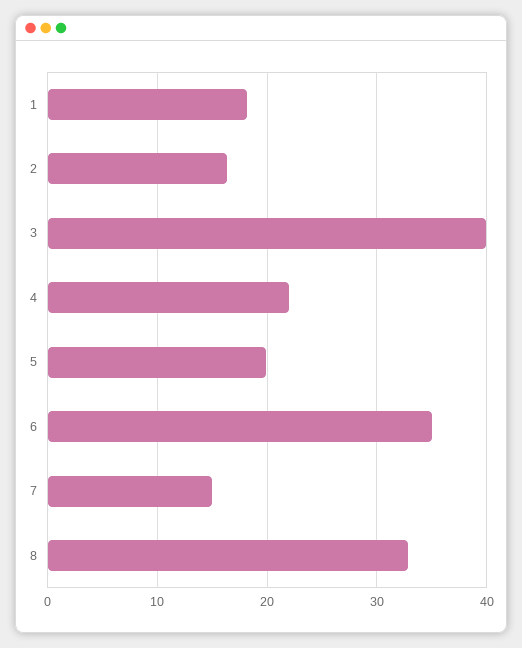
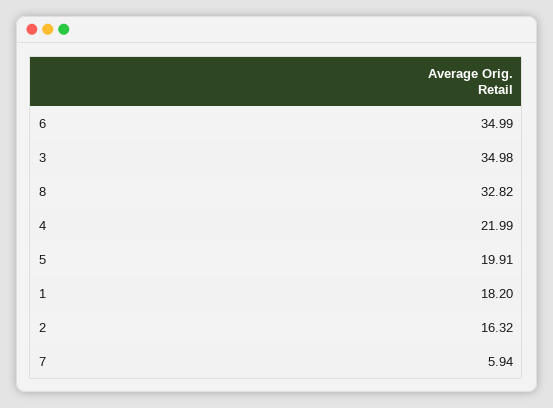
3: 40 -> 34.98
7: 15 -> 5.94

